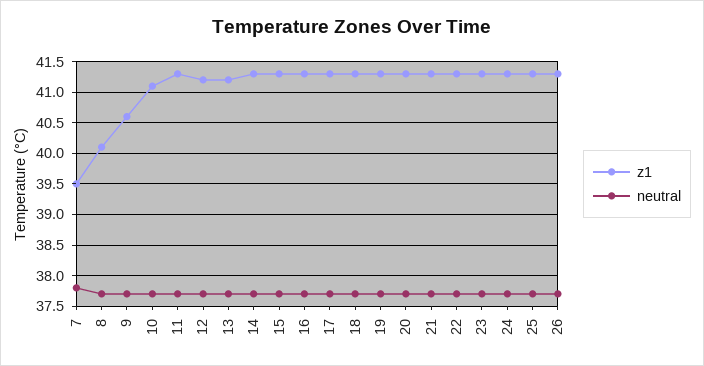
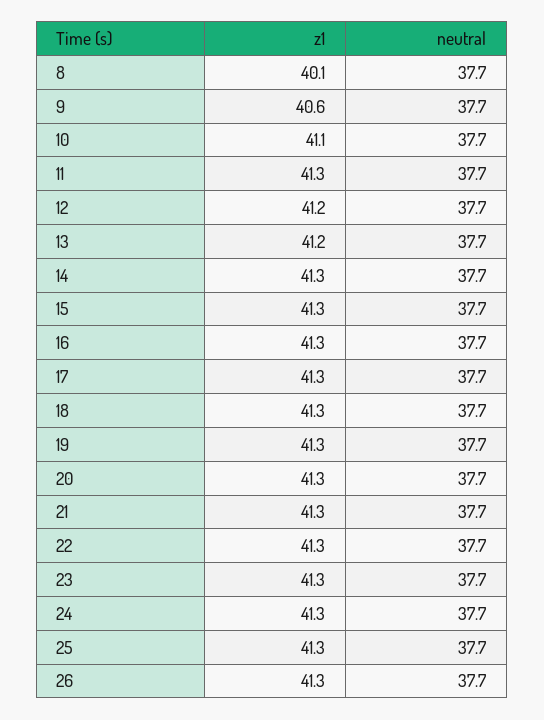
z1, 7: 39.5 -> none
neutral, 7: 37.8 -> none

